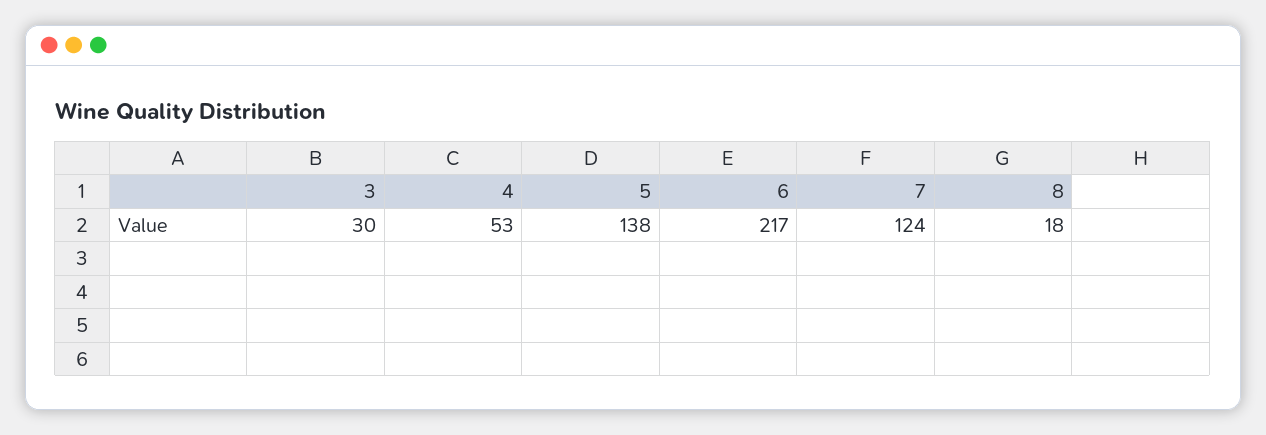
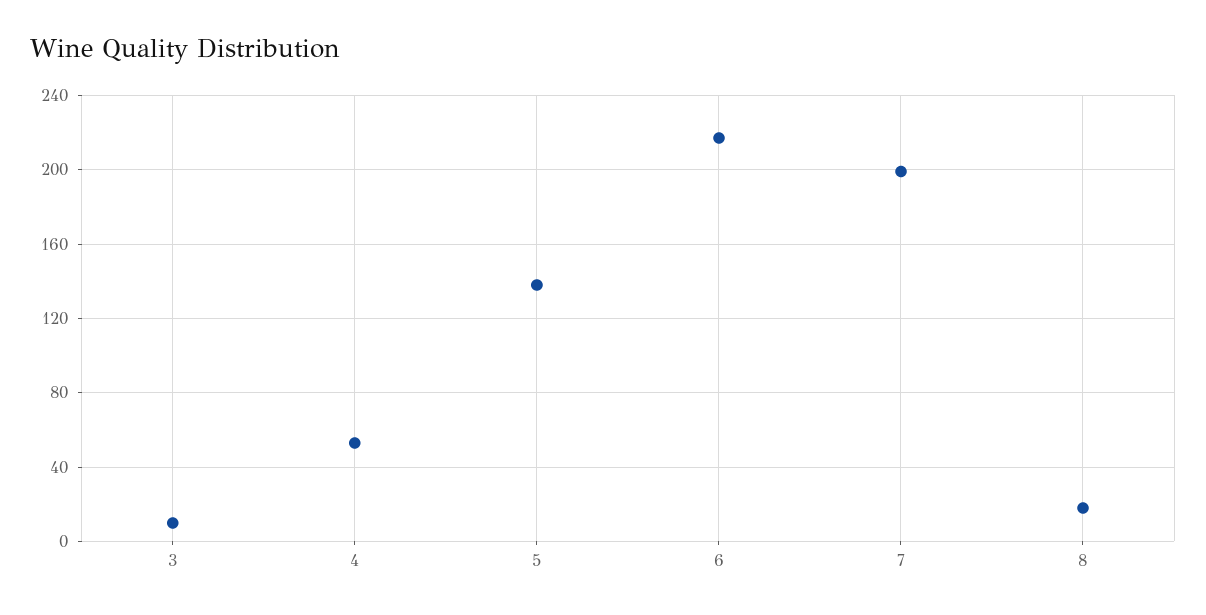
3: 30 -> 10
7: 124 -> 200

